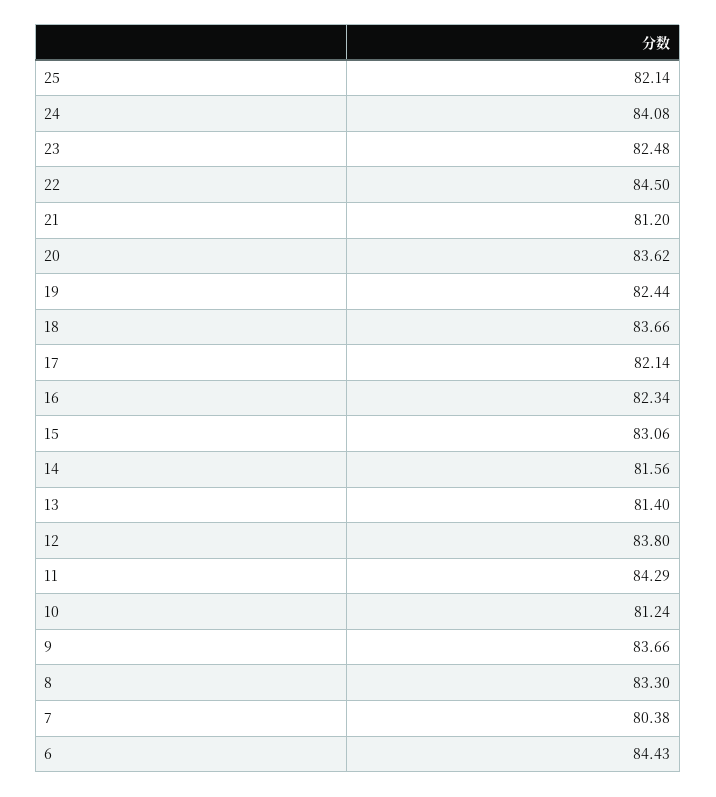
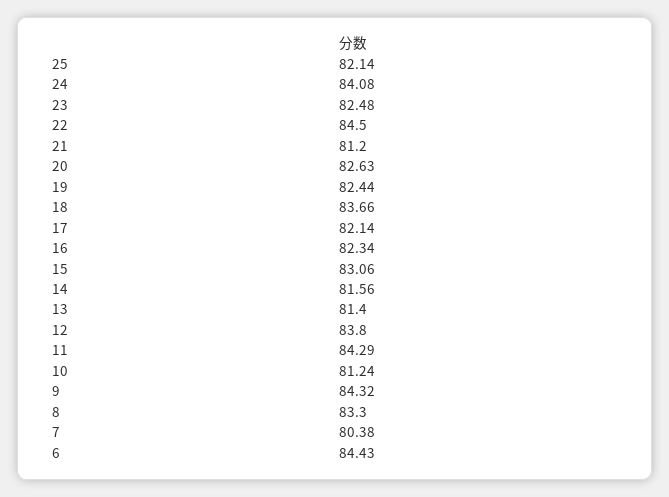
20: 83.62 -> 82.63
9: 83.66 -> 84.32

